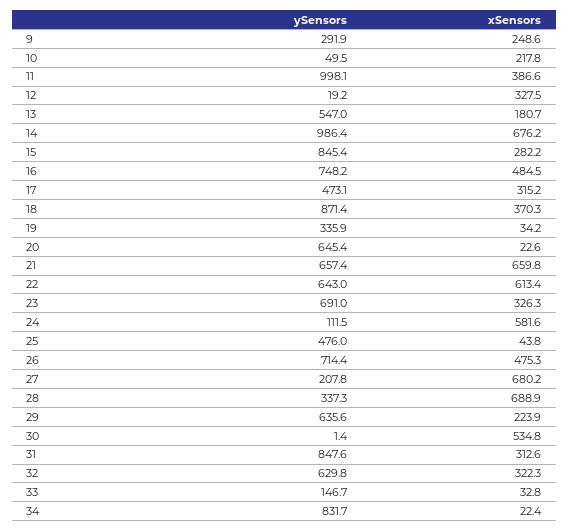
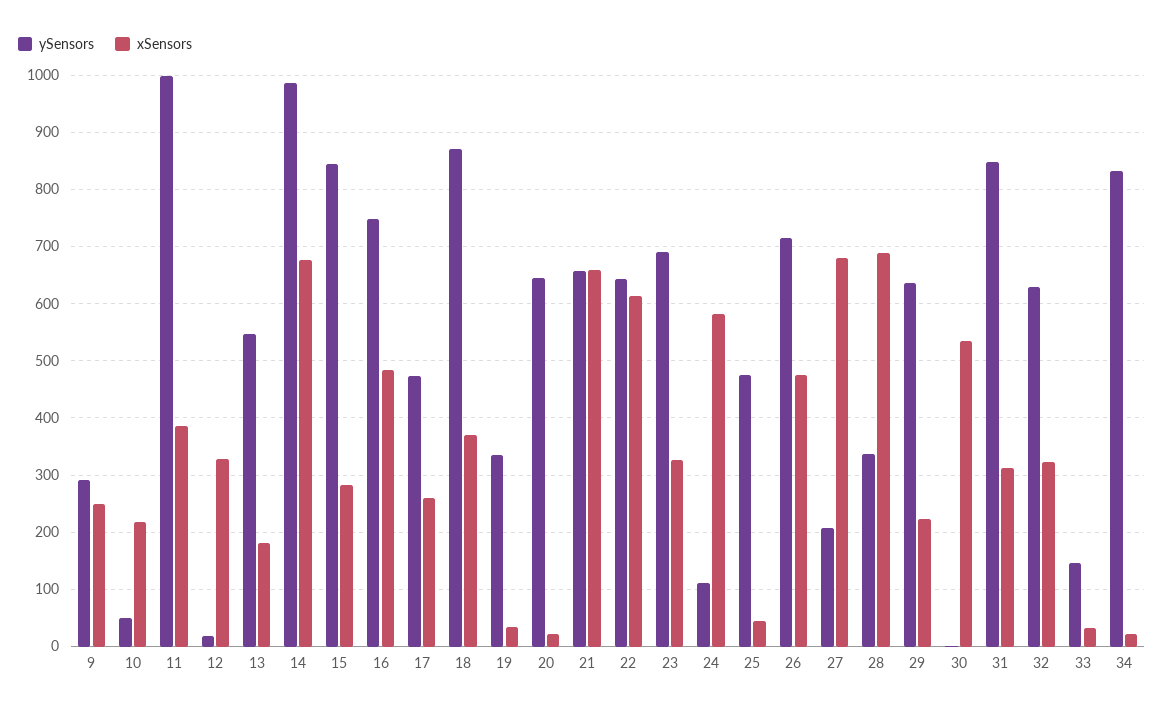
xSensors, 17: 315.2 -> 260

